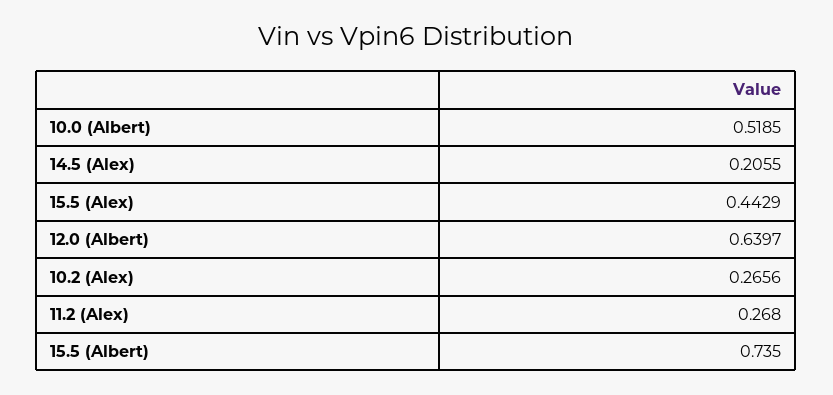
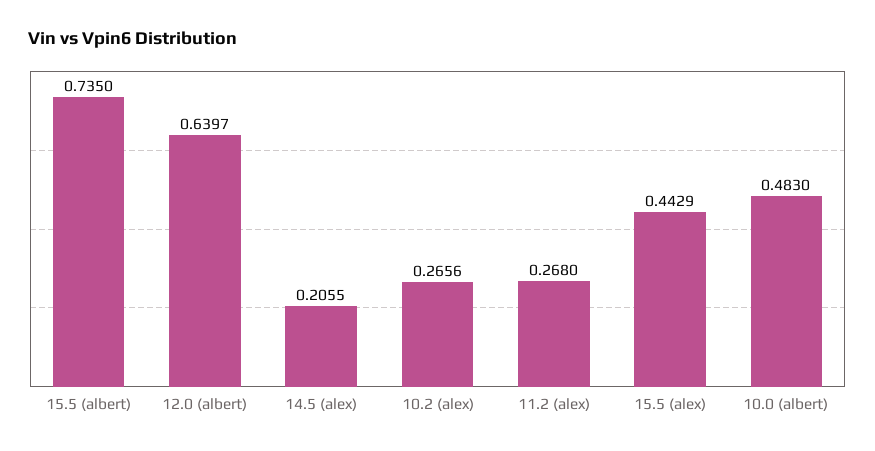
10.0 (Albert): 0.5185 -> 0.483

